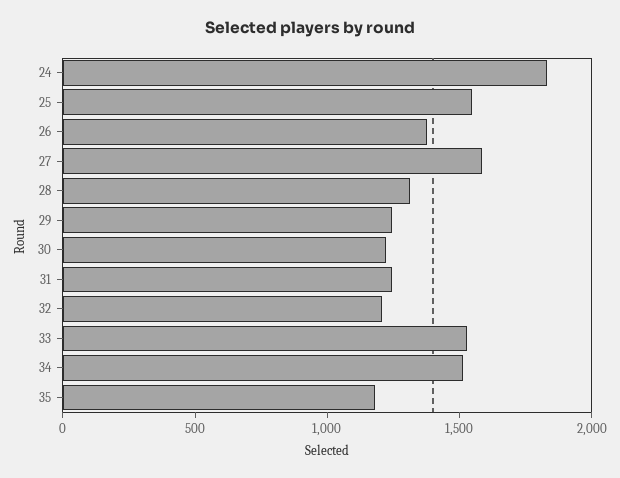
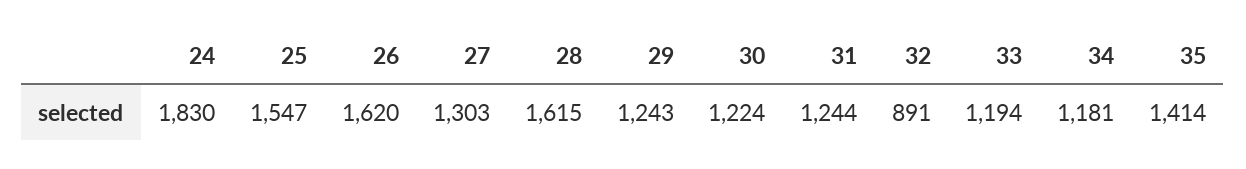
26: 1400 -> 1620
27: 1600 -> 1303
28: 1300 -> 1615
32: 1200 -> 891
33: 1500 -> 1194
34: 1500 -> 1181
35: 1200 -> 1414

